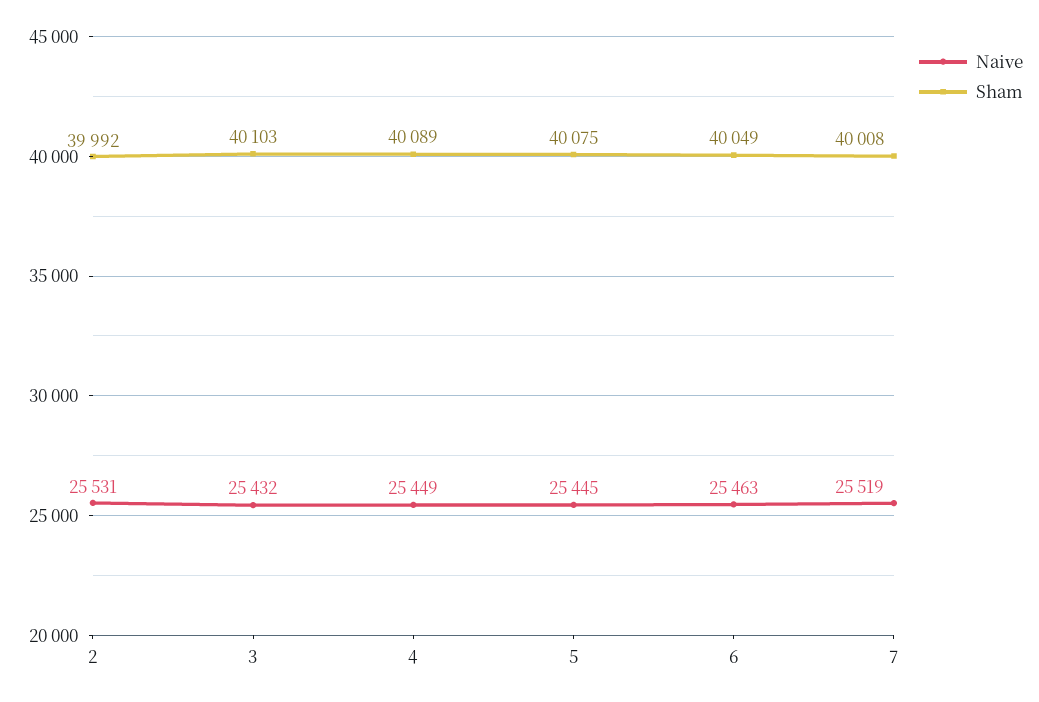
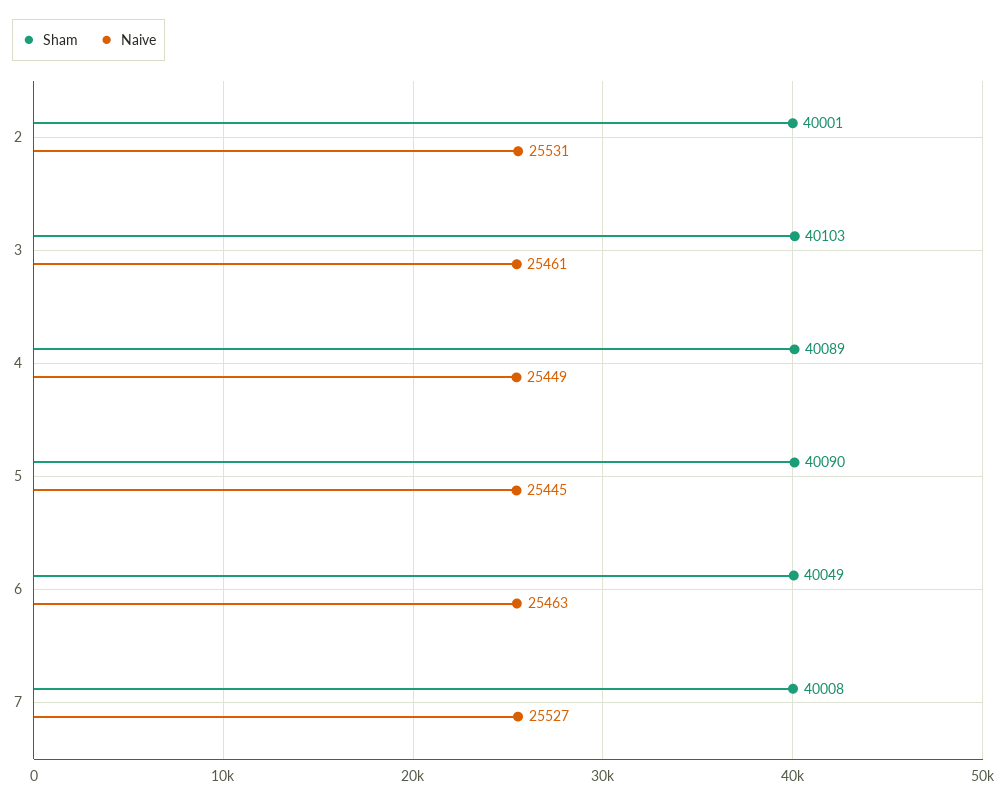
Sham, 2: 39992 -> 40001
Naive, 3: 25432 -> 25461
Sham, 5: 40075 -> 40090
Naive, 7: 25519 -> 25527

